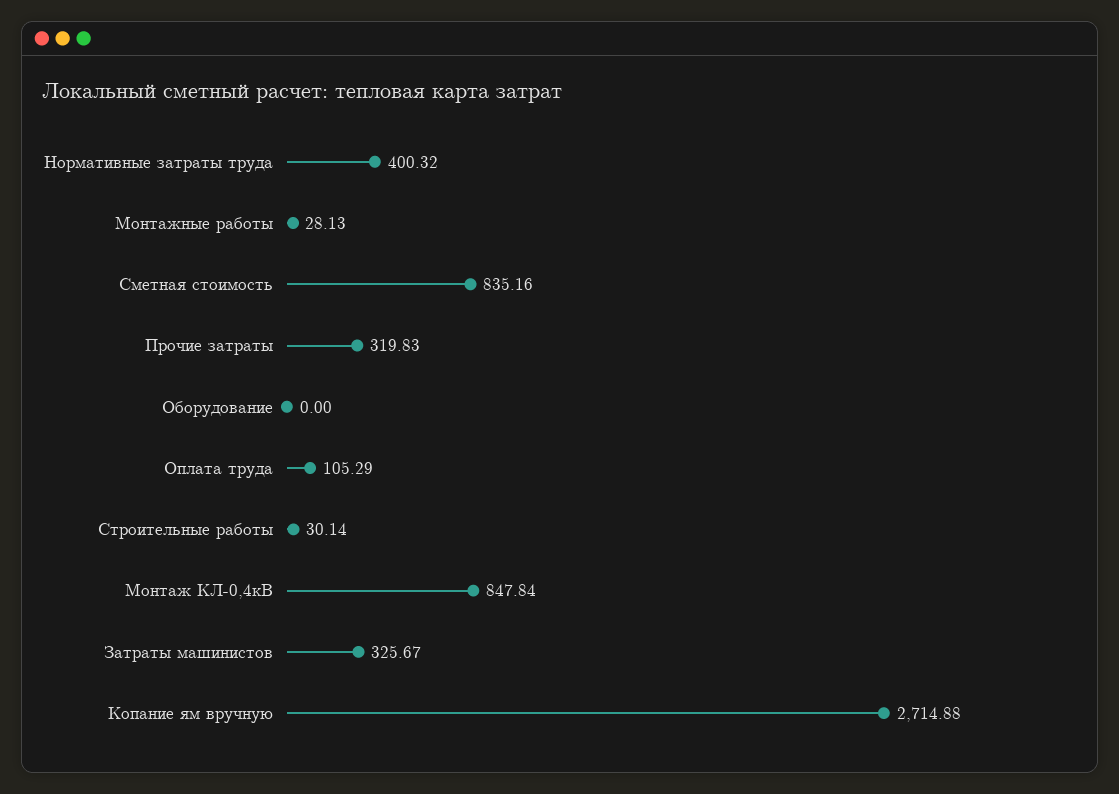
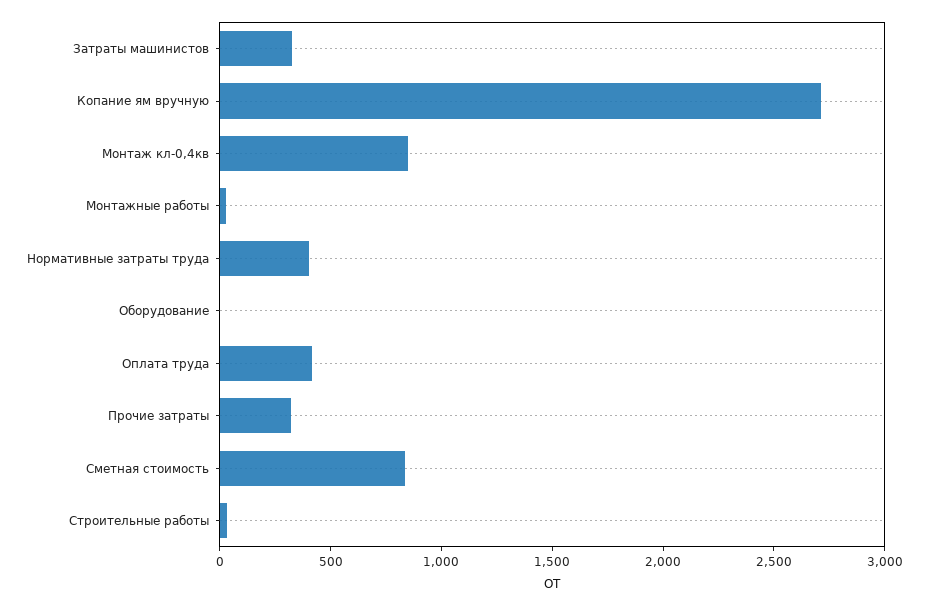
Оплата труда: 105.29 -> 400

